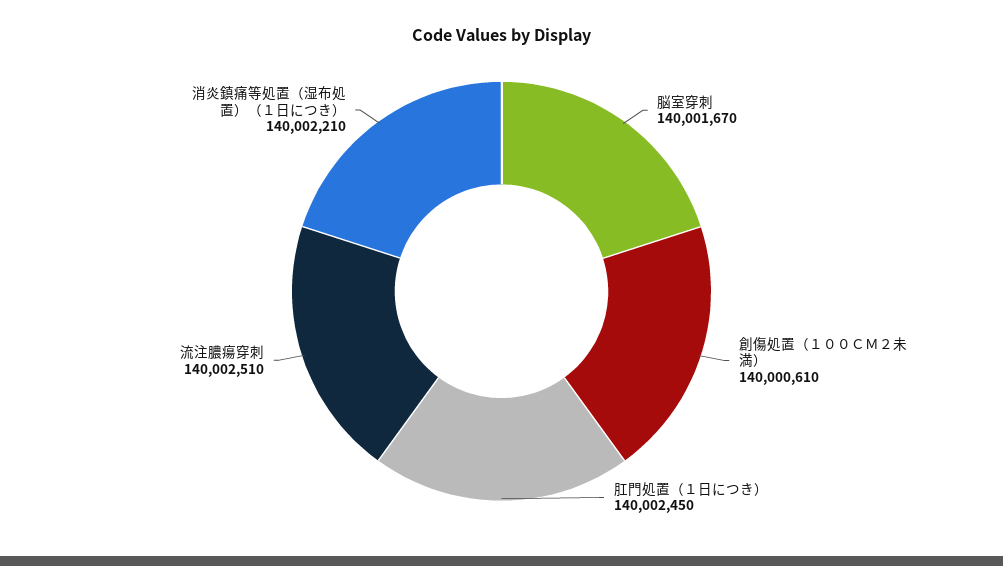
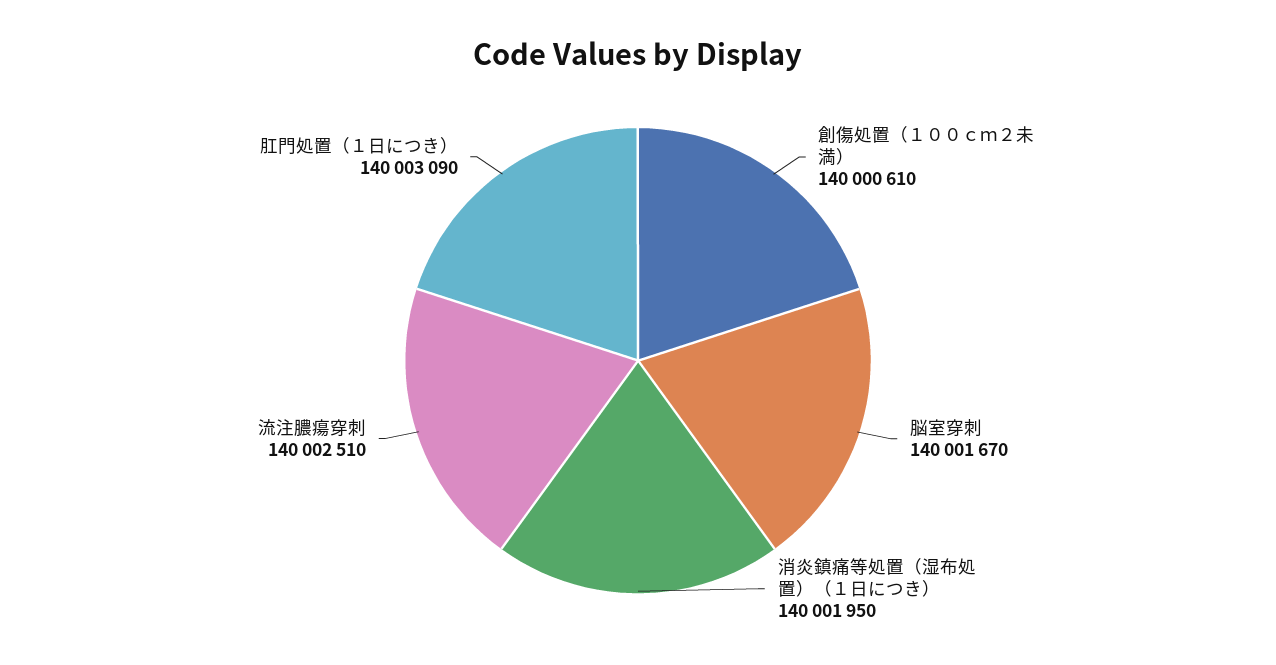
肛門処置（１日につき）: 140002450 -> 140003090
消炎鎮痛等処置（湿布処置）（１日につき）: 140002210 -> 140001950

